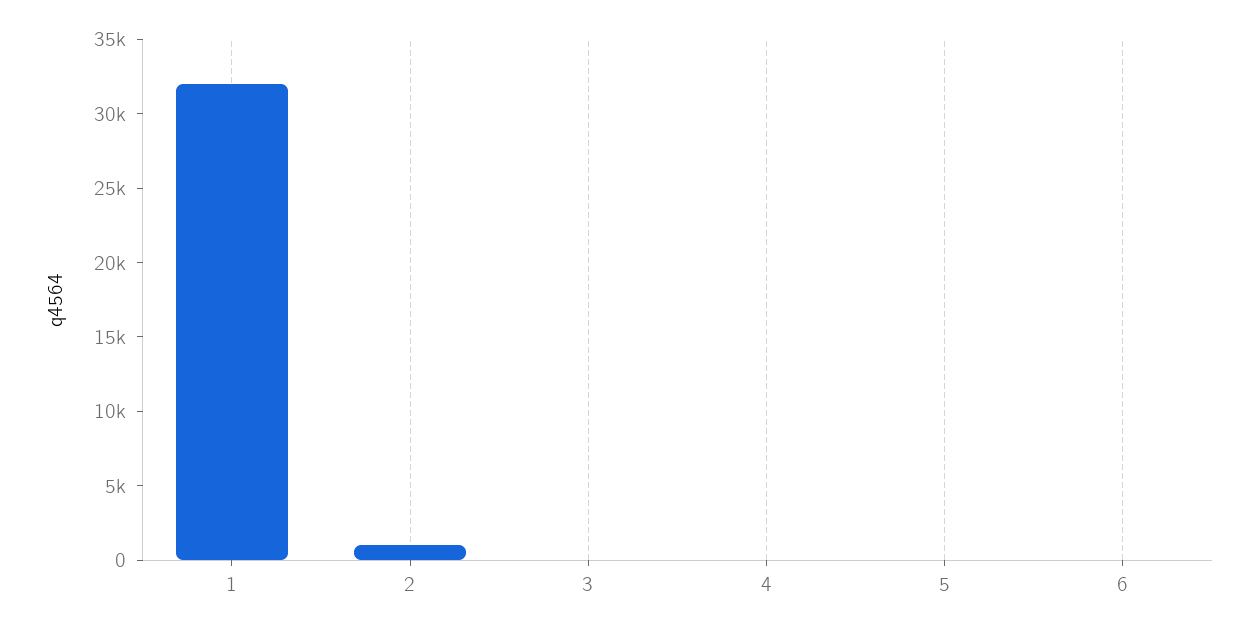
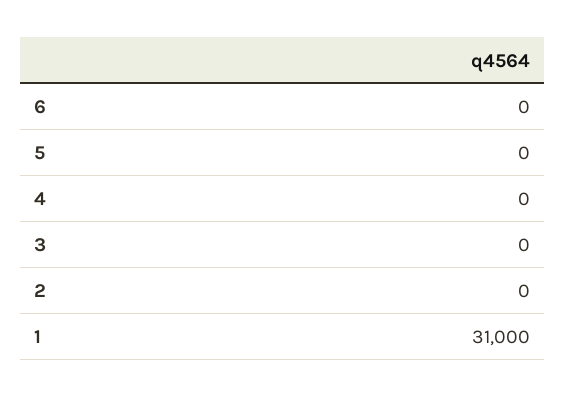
1: 32000 -> 31000
2: 1000 -> 0

